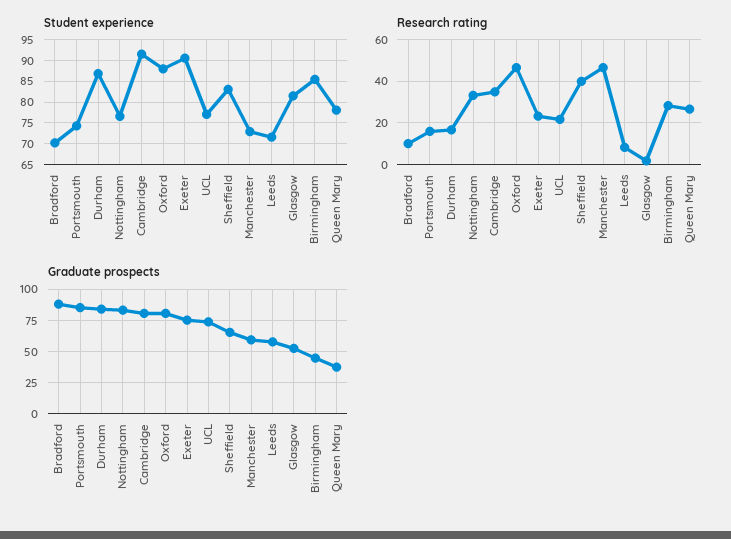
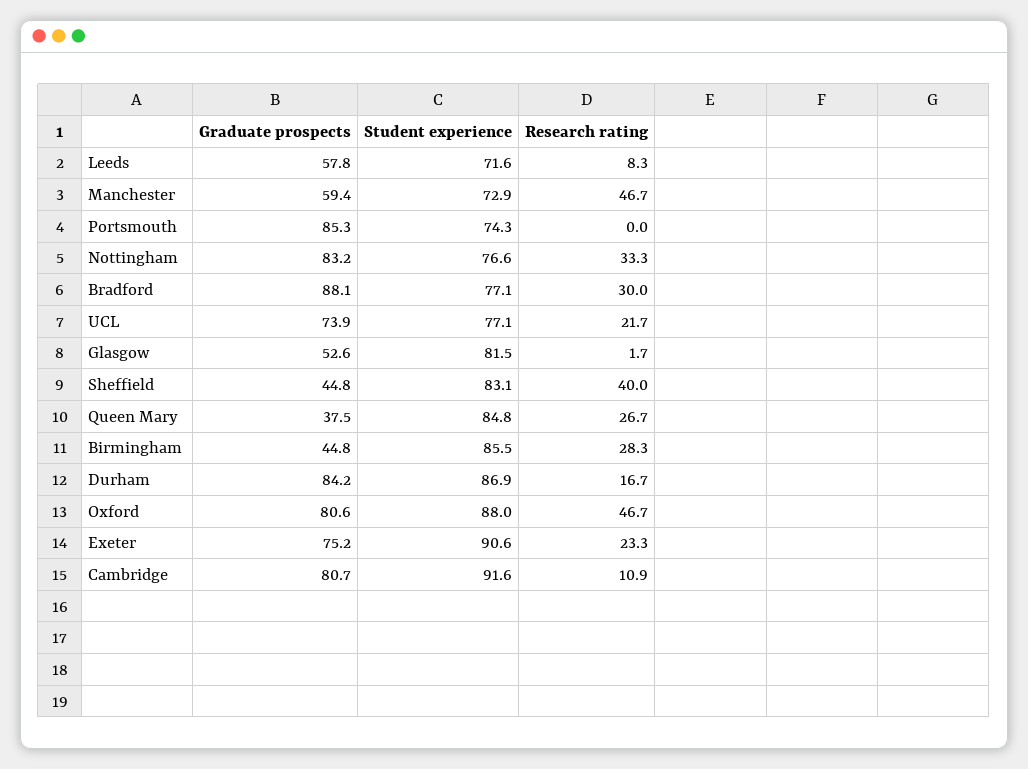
Student experience, Bradford: 70 -> 77.1
Student experience, Queen Mary: 77.5 -> 84.8
Research rating, Bradford: 10 -> 30
Research rating, Portsmouth: 15 -> 0
Research rating, Cambridge: 35 -> 10.9
Graduate prospects, Sheffield: 65 -> 44.8

